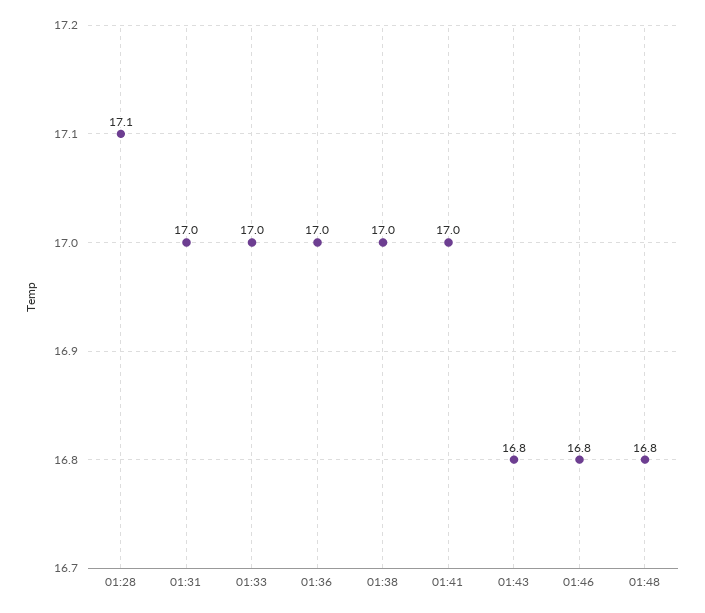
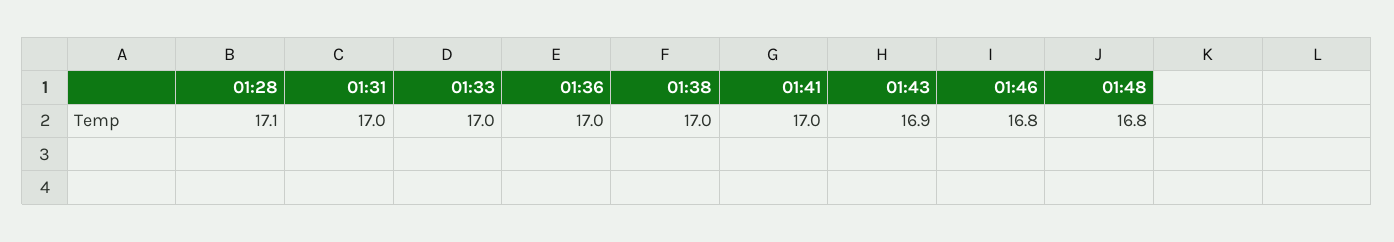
01:43: 16.8 -> 16.9

